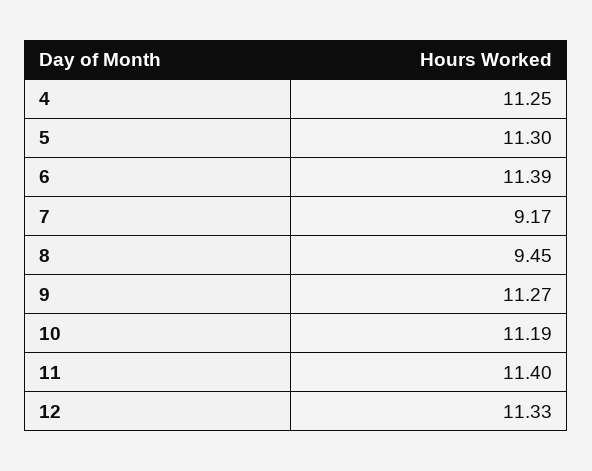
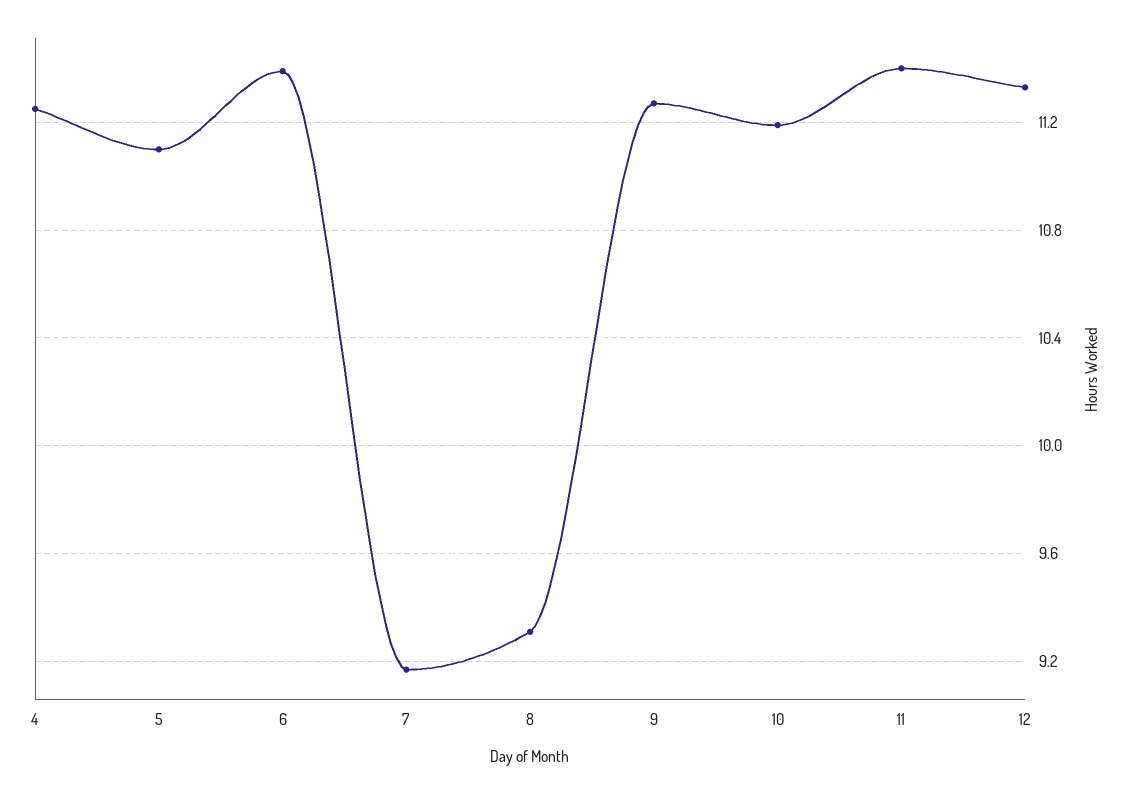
5: 11.3 -> 11.1
8: 9.45 -> 9.3

